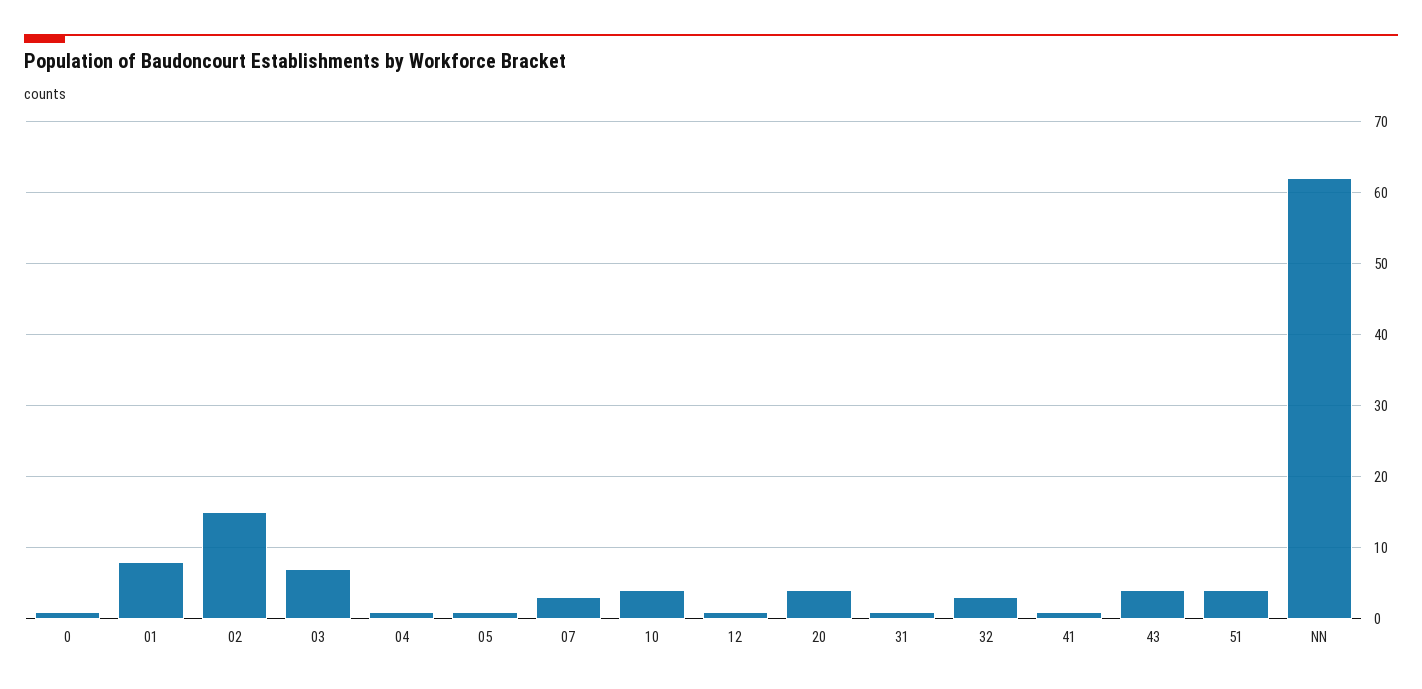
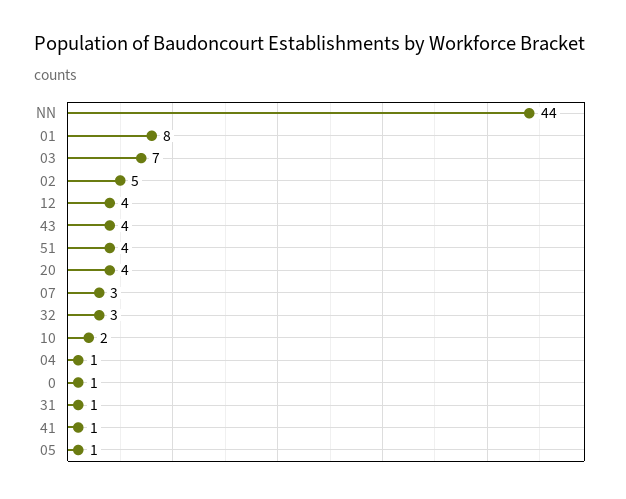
02: 15 -> 5
10: 4 -> 2
12: 1 -> 4
NN: 62 -> 44

